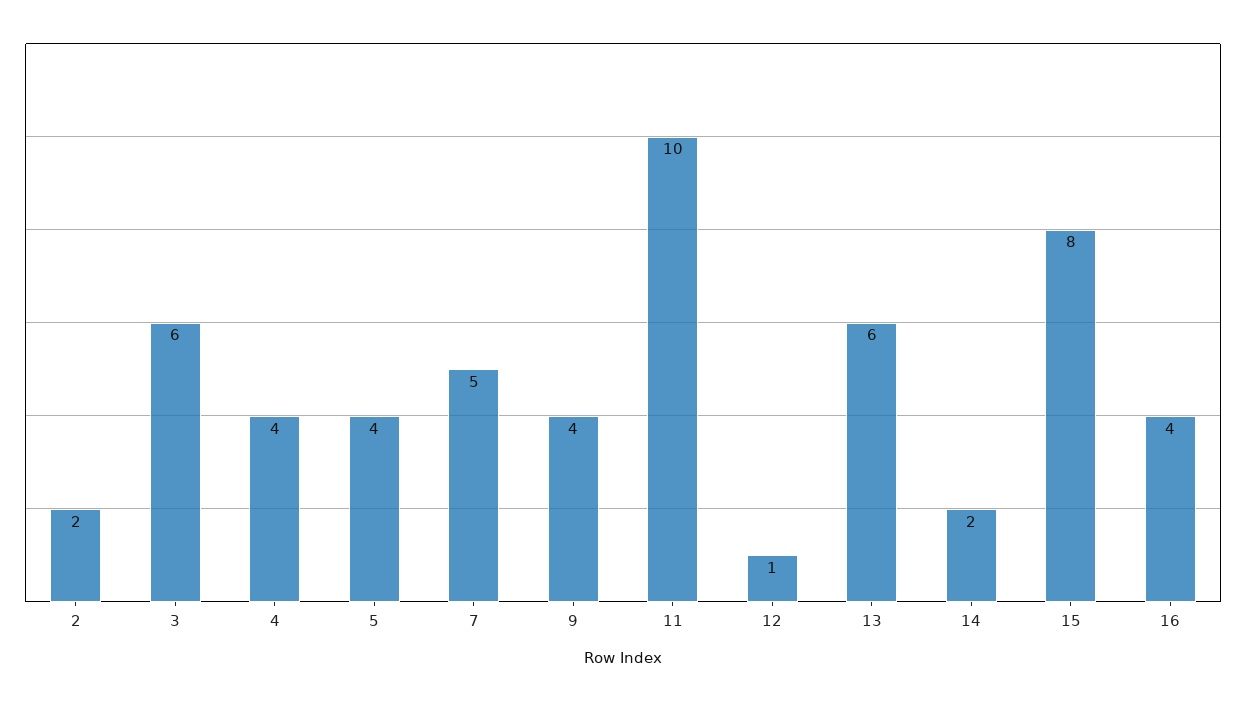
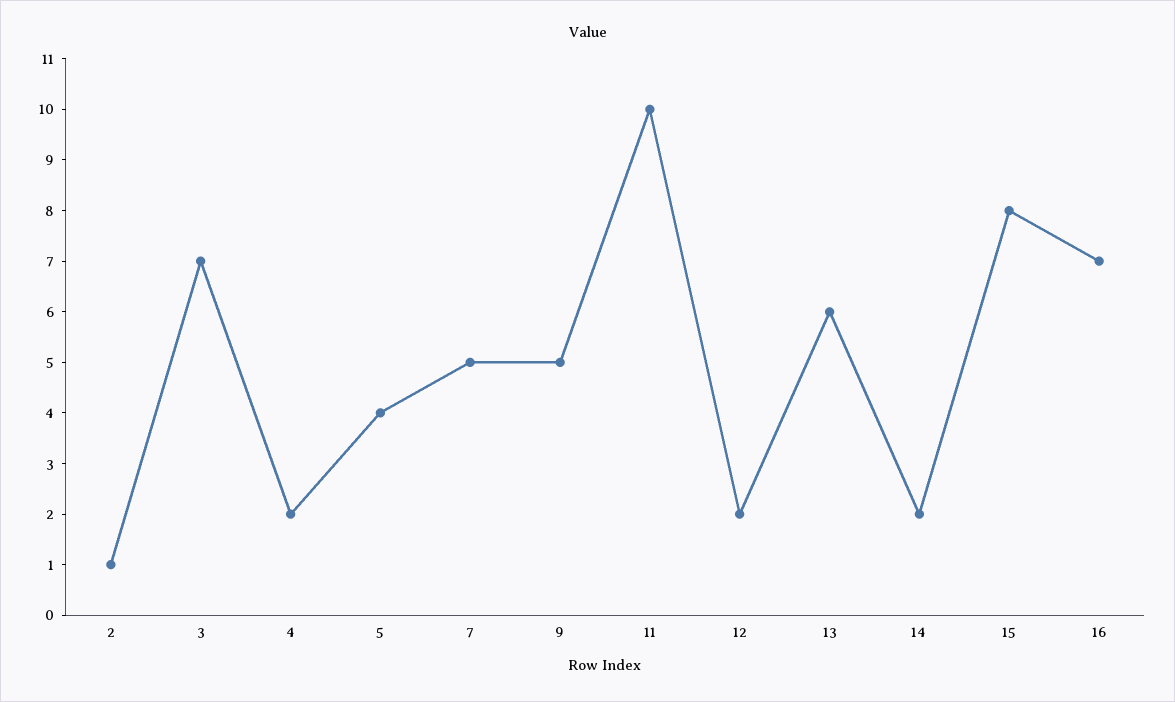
2: 2 -> 1
3: 6 -> 7
4: 4 -> 2
9: 4 -> 5
12: 1 -> 2
16: 4 -> 7

